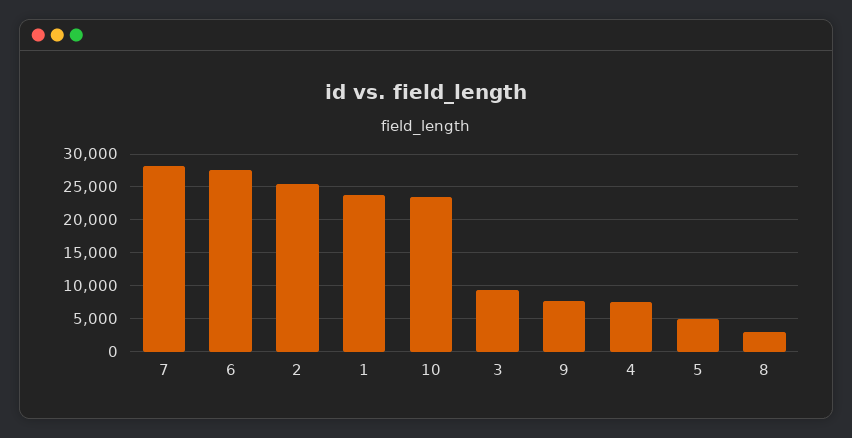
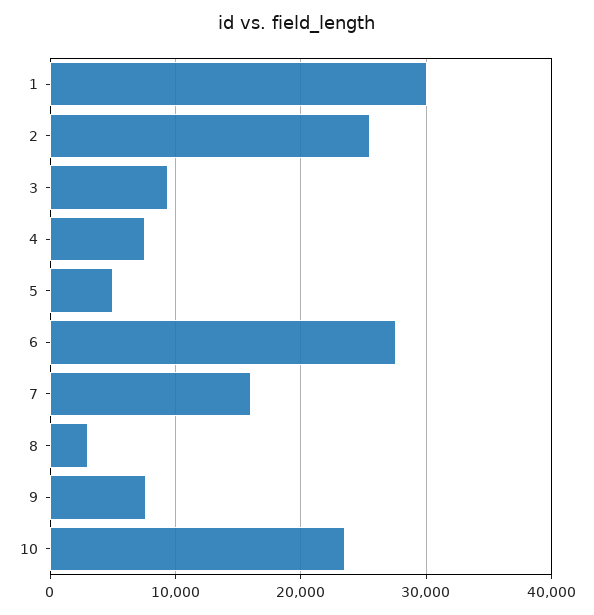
7: 28000 -> 16000
1: 24000 -> 30000

